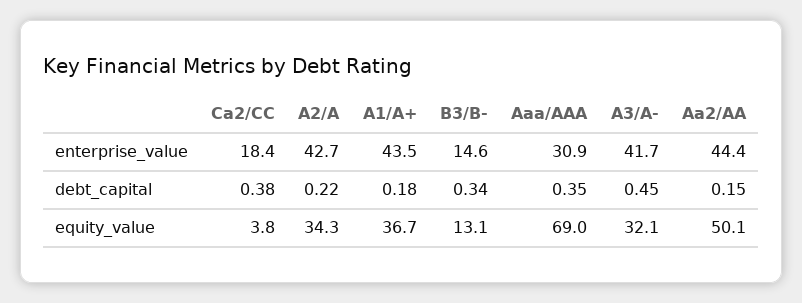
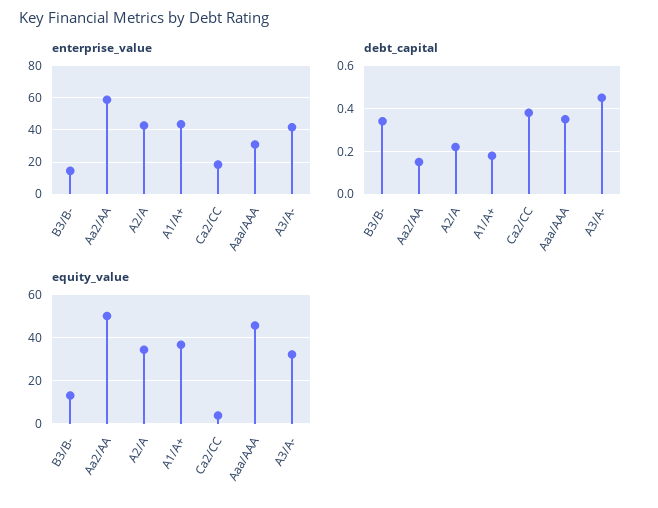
enterprise_value, Aa2/AA: 44.4 -> 60
equity_value, Aaa/AAA: 69 -> 45

